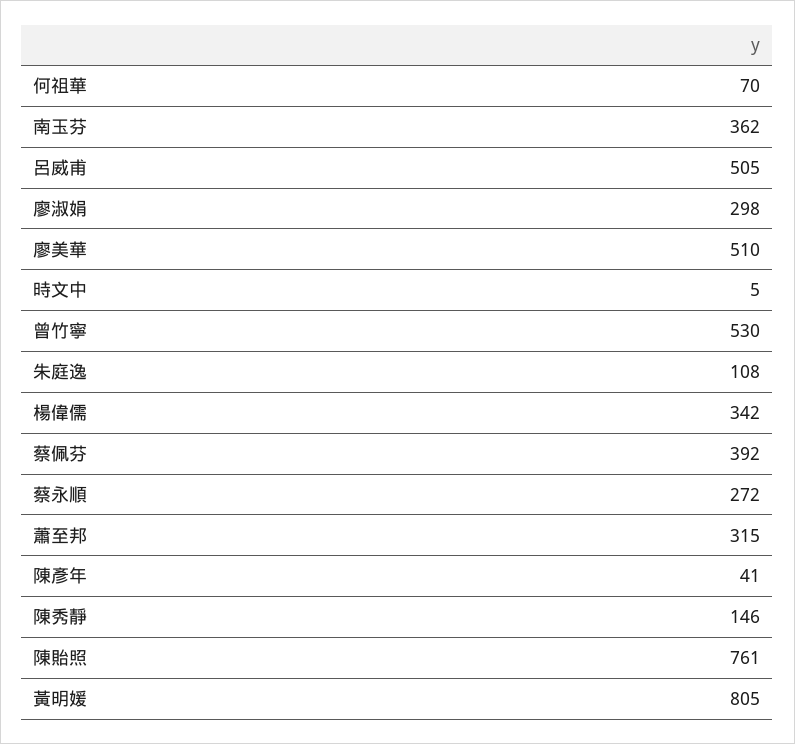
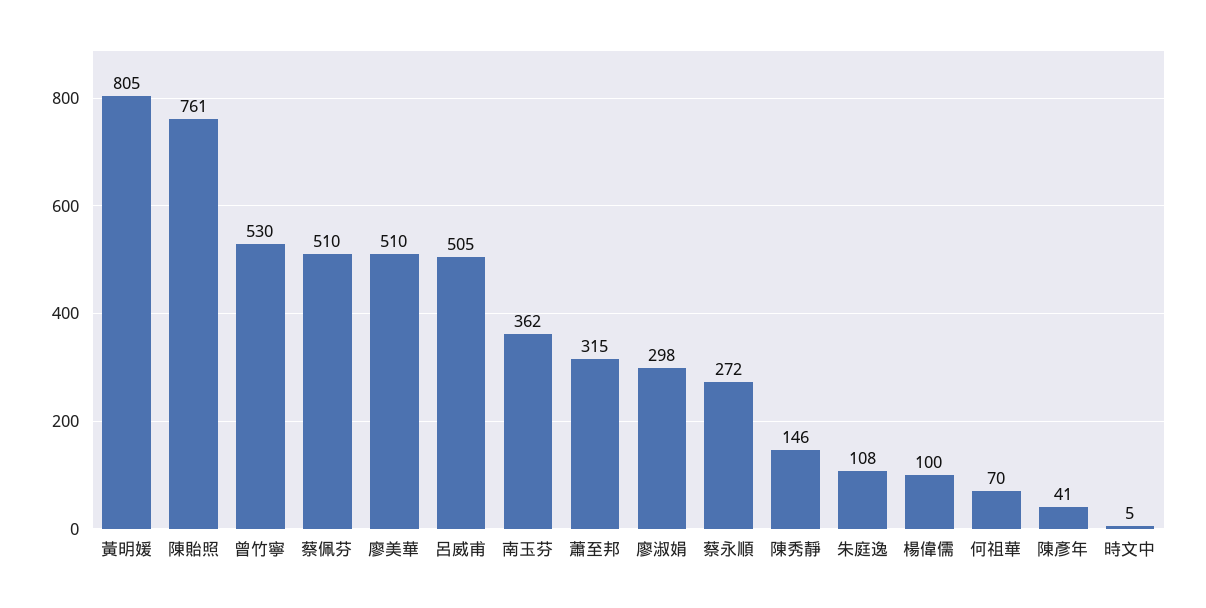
楊偉儒: 342 -> 100
蔡佩芬: 392 -> 510

